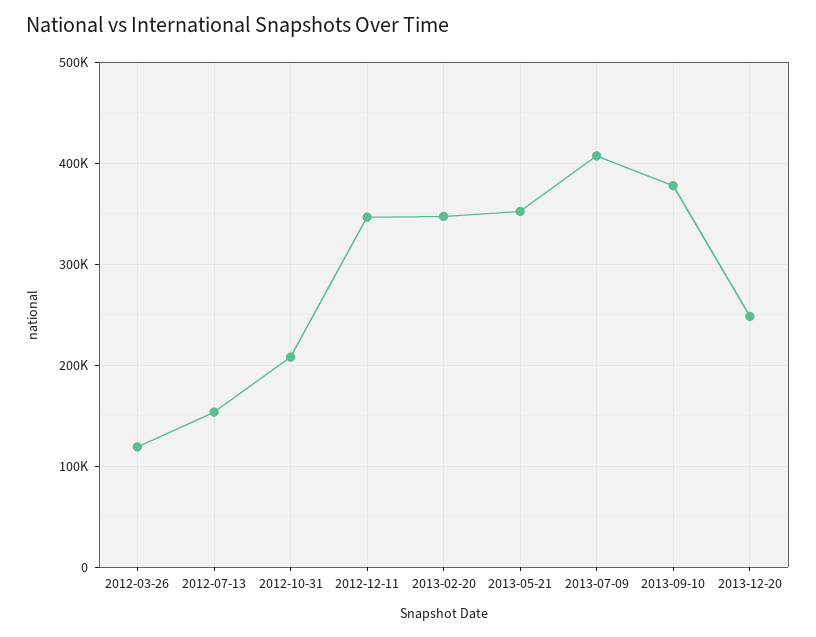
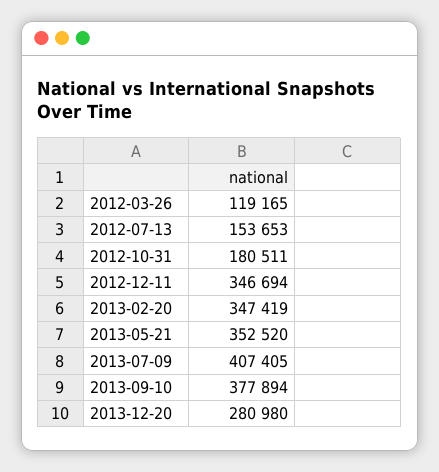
2012-10-31: 210000 -> 180511
2013-12-20: 250000 -> 280980

